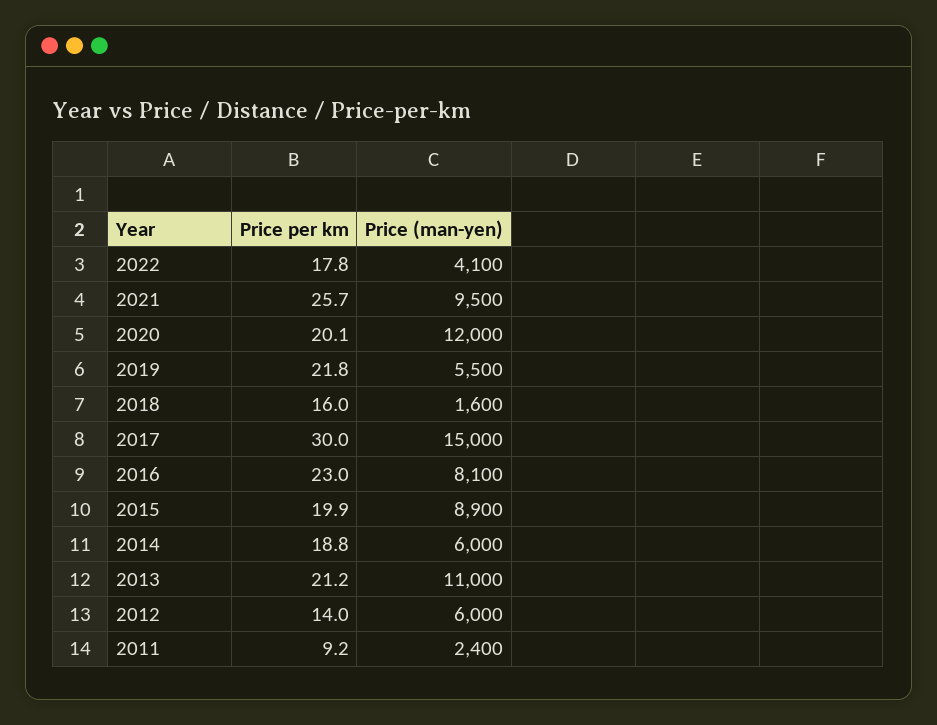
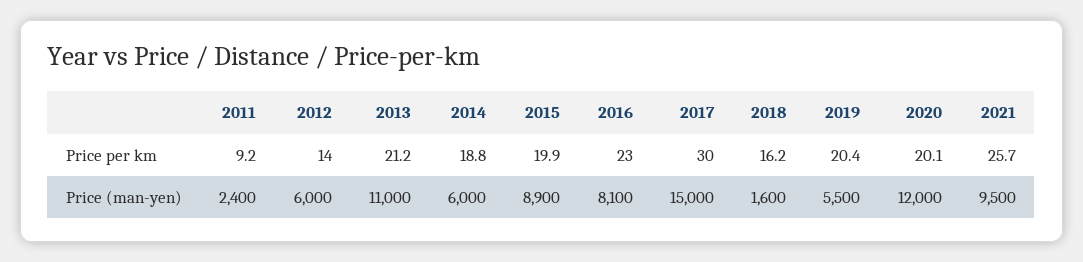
Price per km, 2022: 17.8 -> none
Price (man-yen), 2022: 4100 -> none
Price per km, 2019: 21.8 -> 20.4
Price per km, 2018: 16 -> 16.2

